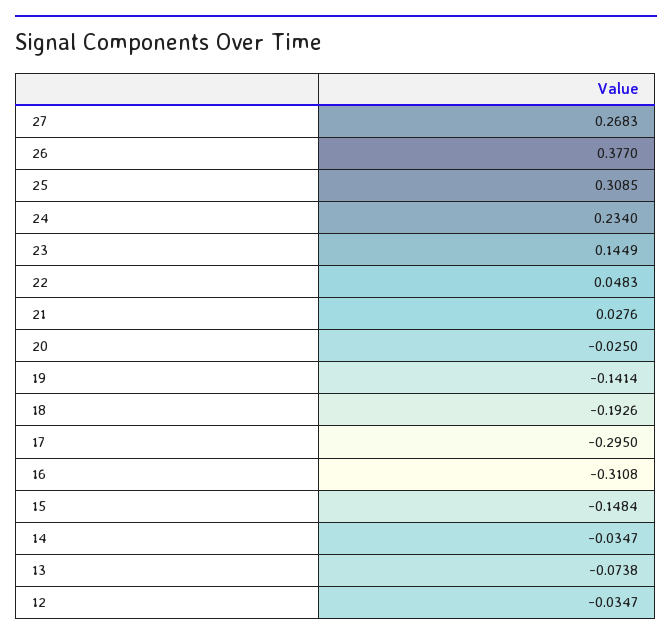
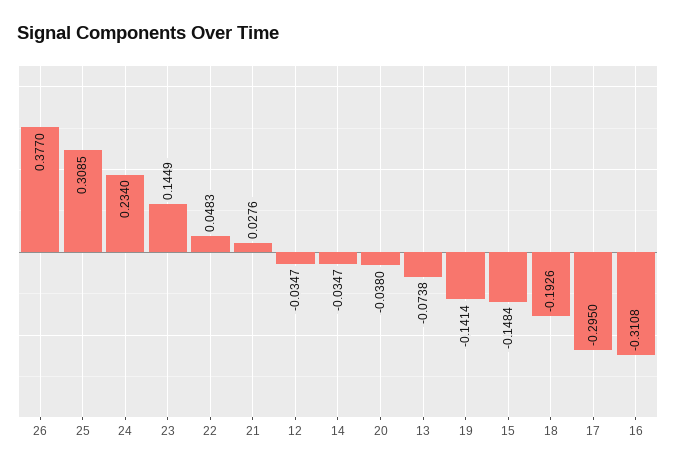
27: 0.2683 -> none
20: -0.025 -> -0.038

